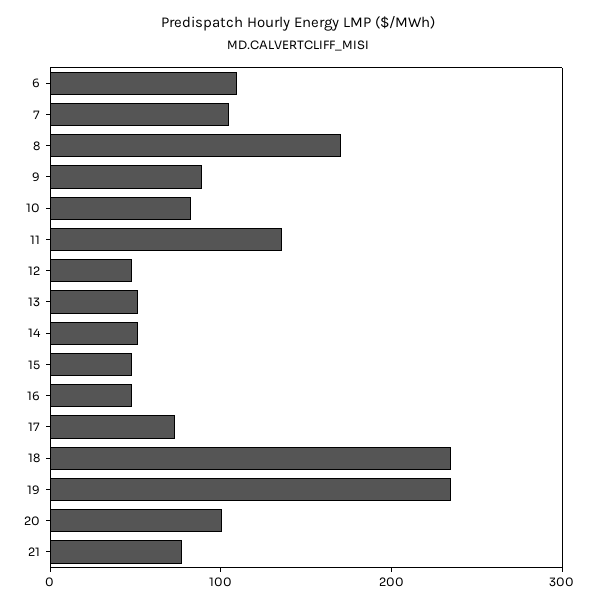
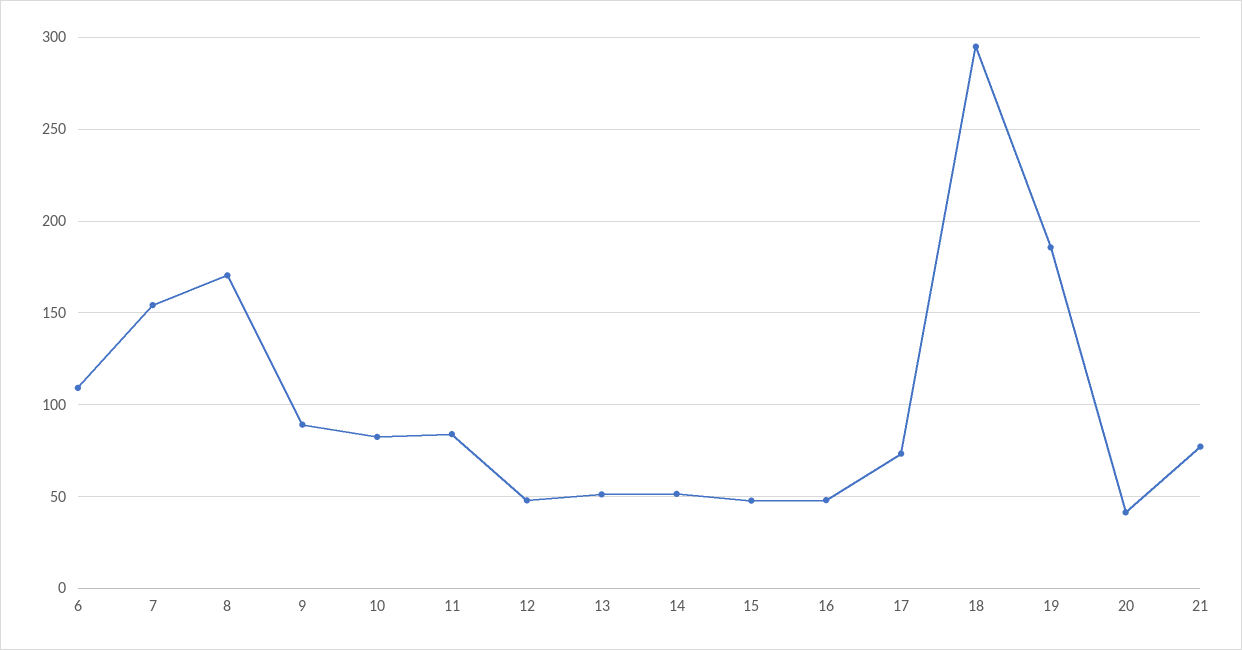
7: 100 -> 155
11: 140 -> 85
18: 240 -> 295
19: 240 -> 185
20: 100 -> 40

